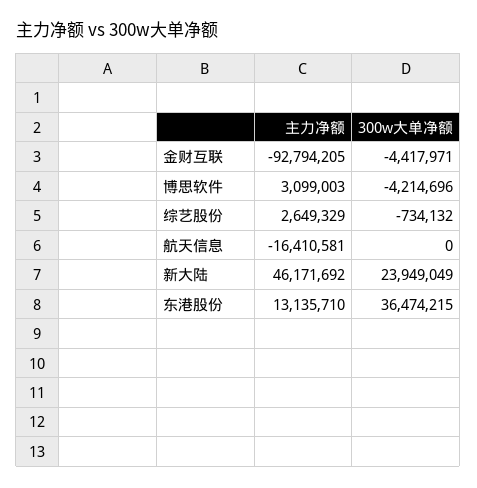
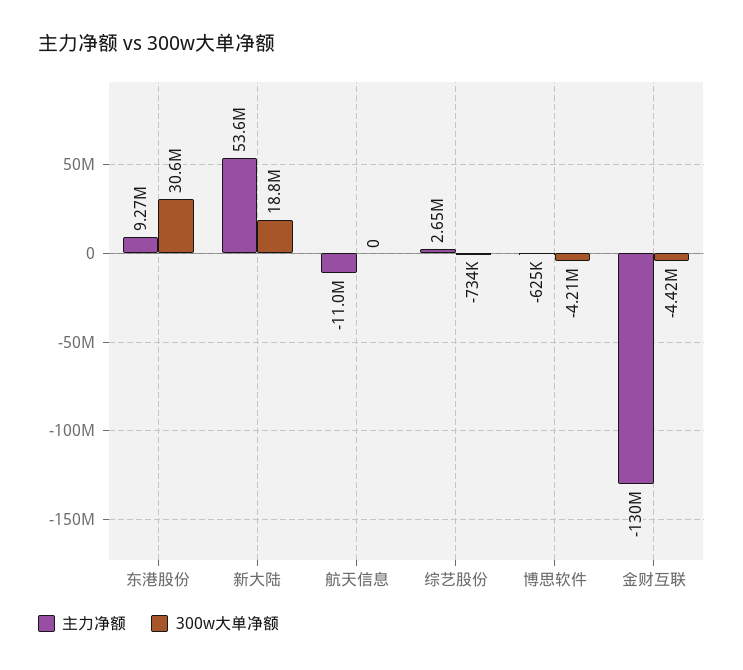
主力净额, 金财互联: -92794205 -> -130000000
主力净额, 博思软件: 3099003 -> -625000
主力净额, 航天信息: -16410581 -> -11000000
主力净额, 新大陆: 46171692 -> 53600000
300w大单净额, 新大陆: 23949049 -> 18800000
主力净额, 东港股份: 13135710 -> 9270000
300w大单净额, 东港股份: 36474215 -> 30600000

